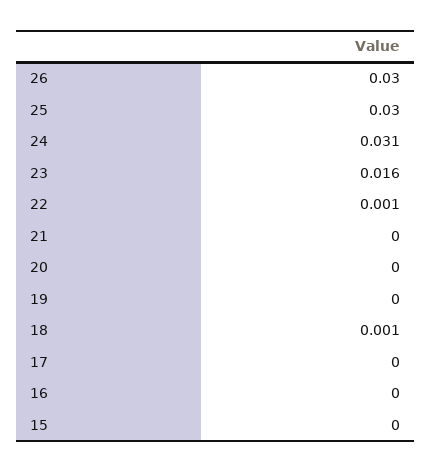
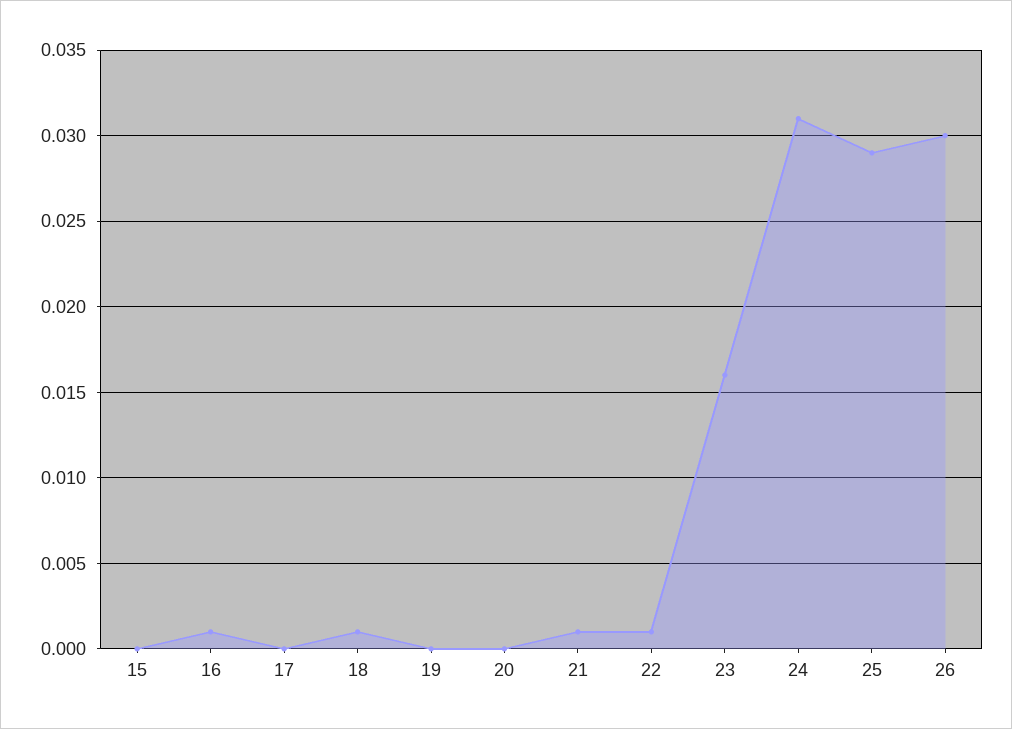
25: 0.03 -> 0.029
21: 0 -> 0.001
16: 0 -> 0.001

